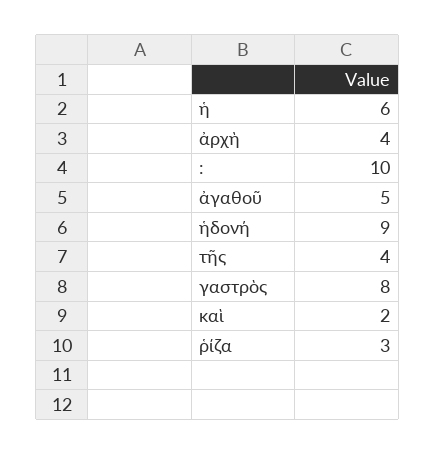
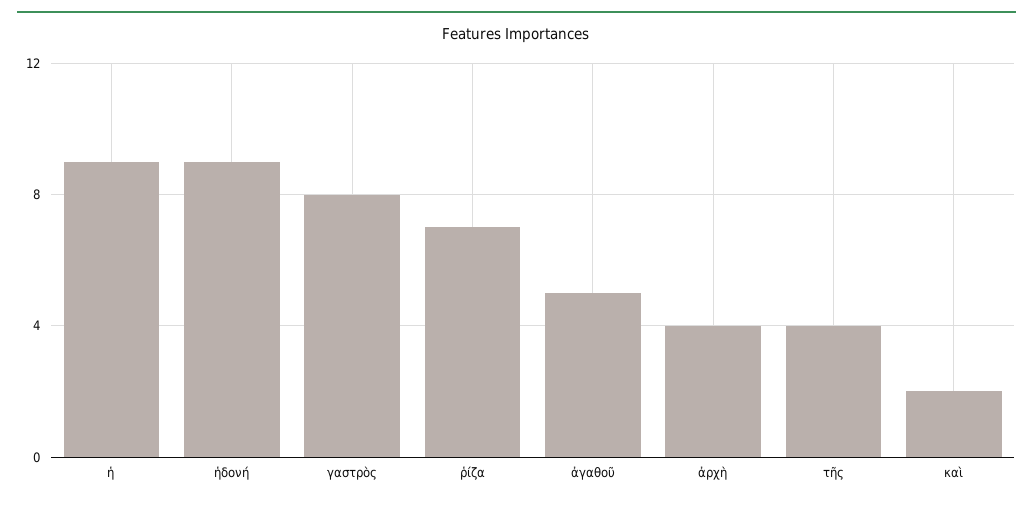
ἡ: 6 -> 9
:: 10 -> none
ῥίζα: 3 -> 7

